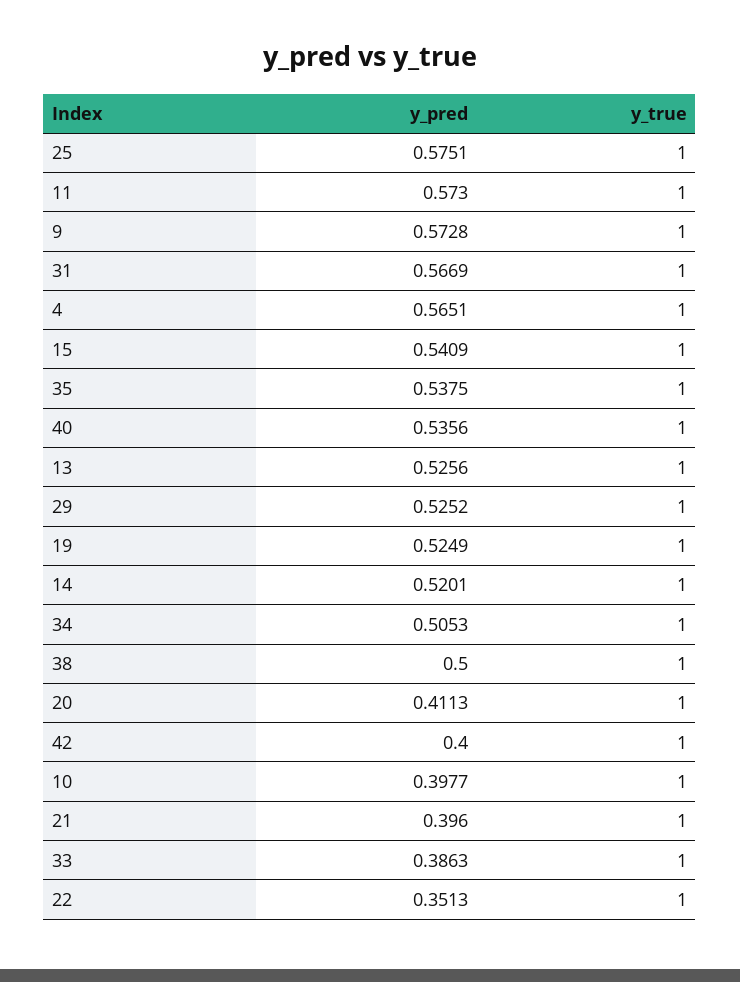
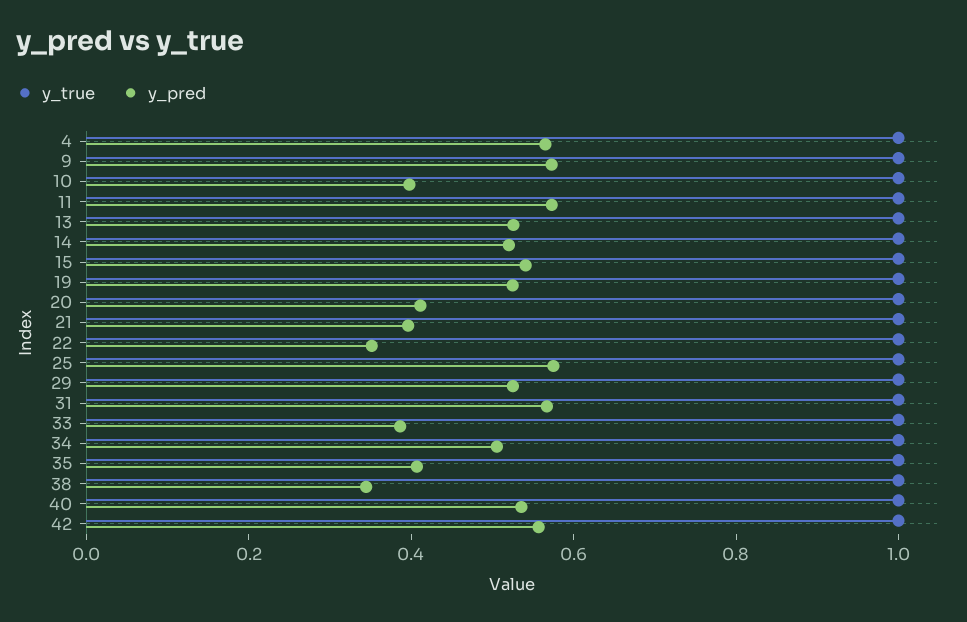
y_pred, 35: 0.5375 -> 0.4
y_pred, 38: 0.5 -> 0.35
y_pred, 42: 0.4 -> 0.55

